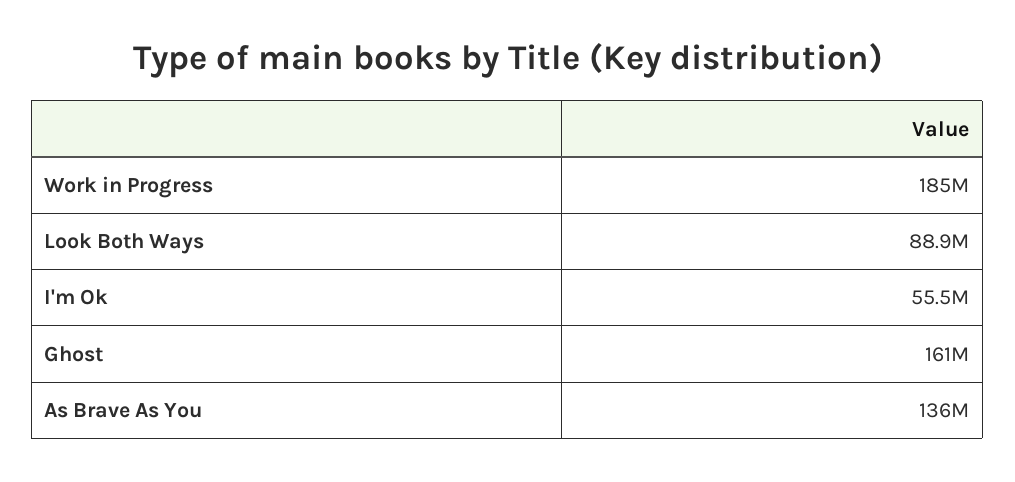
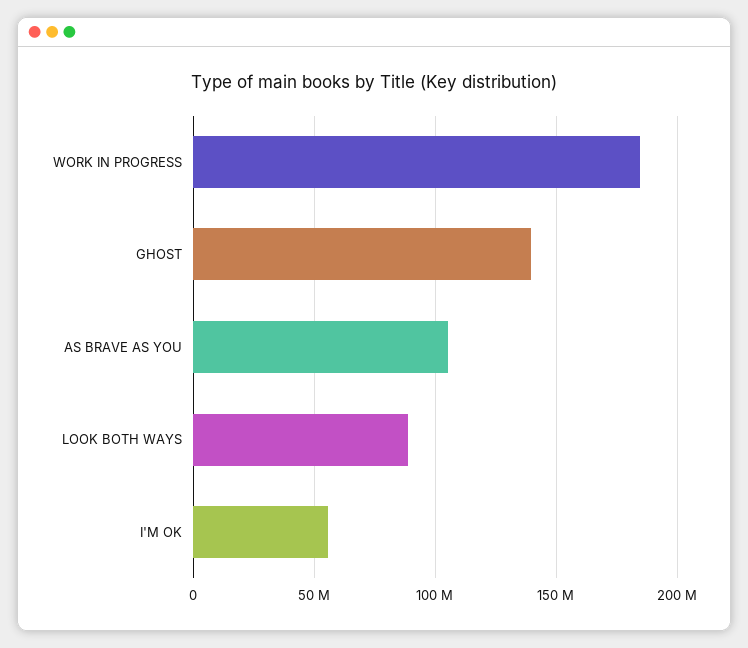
Ghost: 161000000 -> 140000000
As Brave As You: 136000000 -> 105000000

